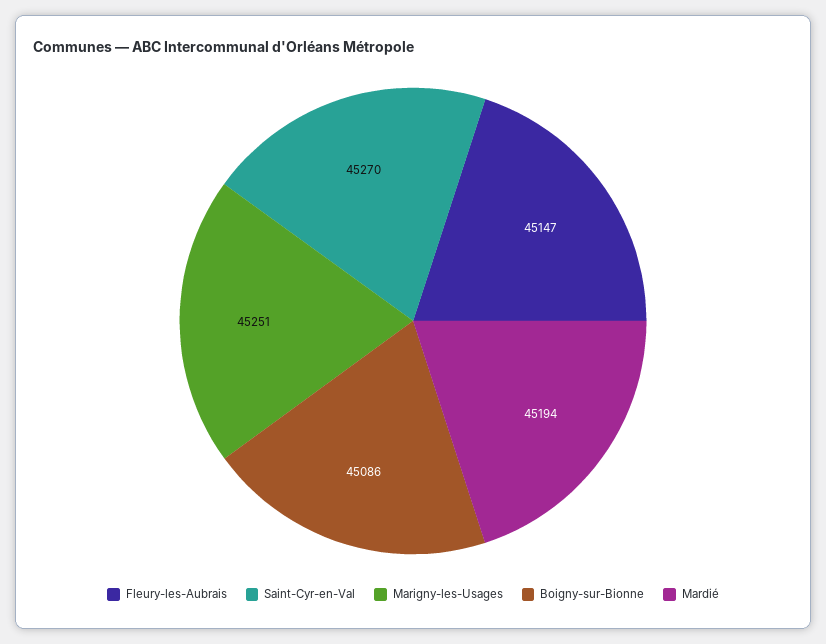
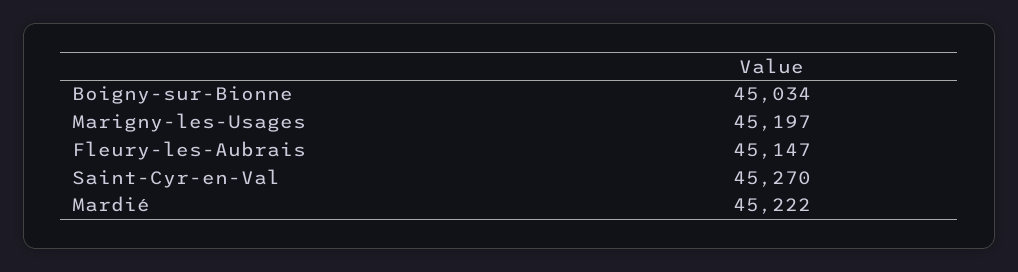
Marigny-les-Usages: 45251 -> 45197
Boigny-sur-Bionne: 45086 -> 45034
Mardié: 45194 -> 45222

